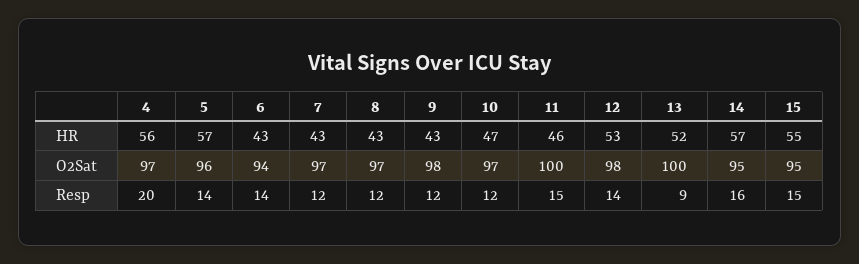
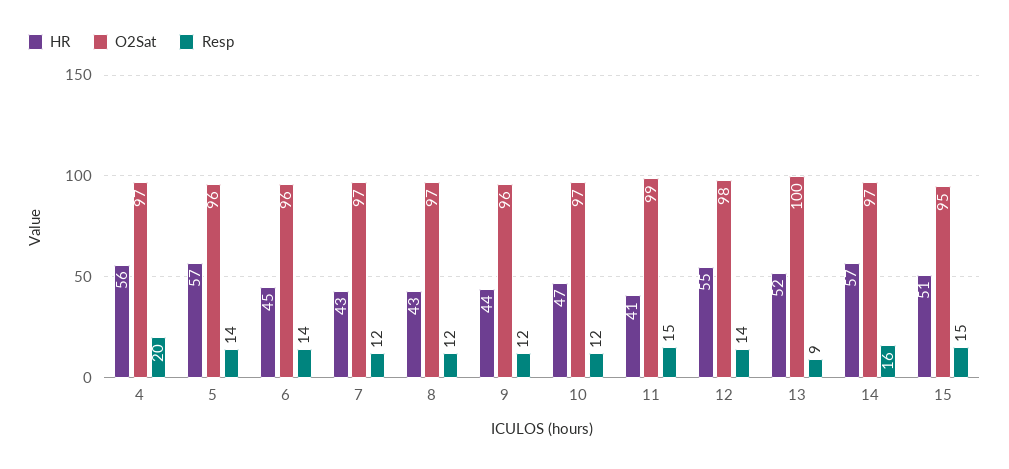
HR, 6: 43 -> 45
HR, 9: 43 -> 44
HR, 11: 46 -> 41
HR, 12: 53 -> 55
HR, 15: 55 -> 51
O2Sat, 6: 94 -> 96
O2Sat, 9: 98 -> 96
O2Sat, 11: 100 -> 99
O2Sat, 14: 95 -> 97

